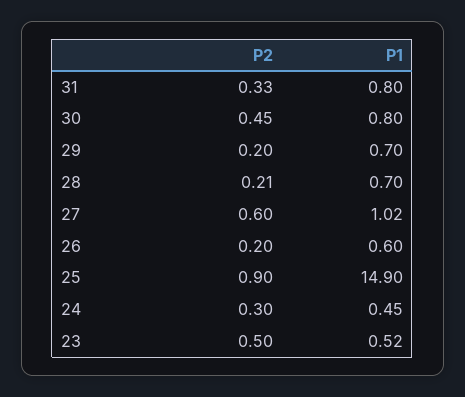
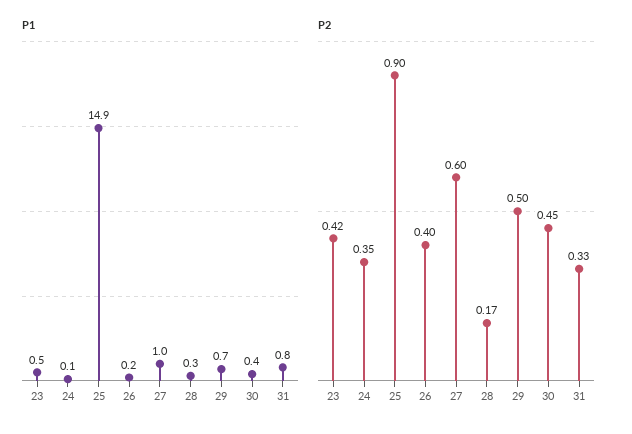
P1, 30: 0.8 -> 0.4
P2, 29: 0.2 -> 0.5
P2, 28: 0.21 -> 0.17
P1, 28: 0.7 -> 0.3
P2, 26: 0.2 -> 0.4
P1, 26: 0.6 -> 0.2
P2, 24: 0.3 -> 0.35
P1, 24: 0.45 -> 0.1
P2, 23: 0.5 -> 0.42

